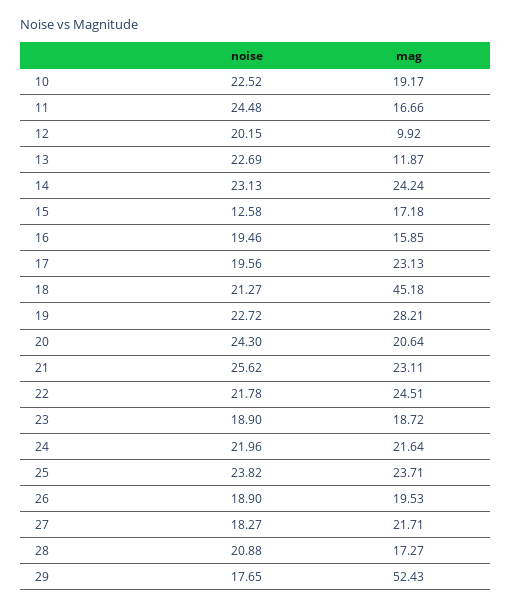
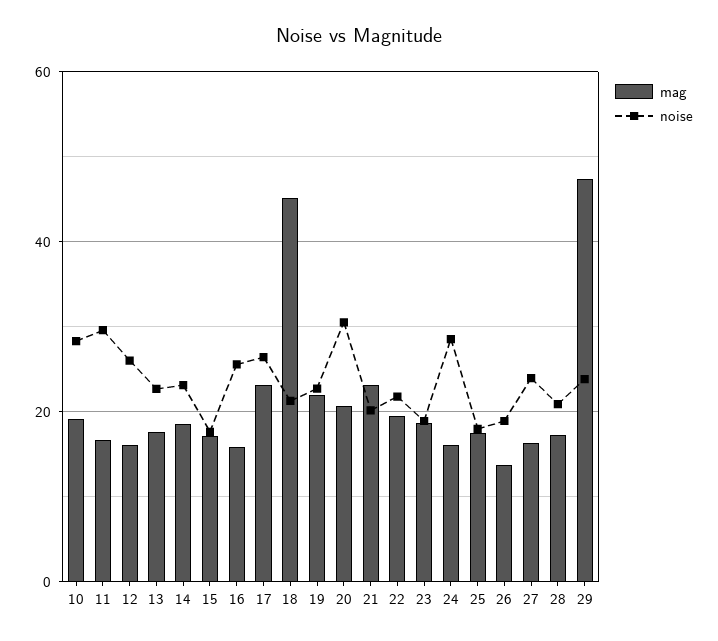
noise, 10: 22.52 -> 28
noise, 11: 24.48 -> 30
noise, 12: 20.15 -> 26
mag, 12: 9.92 -> 16
mag, 13: 11.87 -> 18
mag, 14: 24.24 -> 18
noise, 15: 12.58 -> 18
noise, 16: 19.46 -> 26
noise, 17: 19.56 -> 26
mag, 19: 28.21 -> 22
noise, 20: 24.3 -> 30
noise, 21: 25.62 -> 20
mag, 22: 24.51 -> 20
noise, 24: 21.96 -> 28
mag, 24: 21.64 -> 16
noise, 25: 23.82 -> 18
mag, 25: 23.71 -> 18
mag, 26: 19.53 -> 14
noise, 27: 18.27 -> 24
mag, 27: 21.71 -> 16
noise, 29: 17.65 -> 24
mag, 29: 52.43 -> 48

